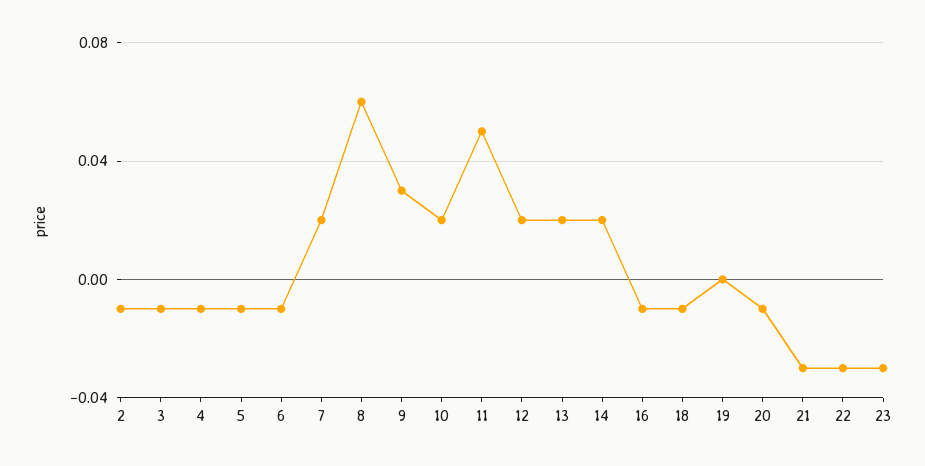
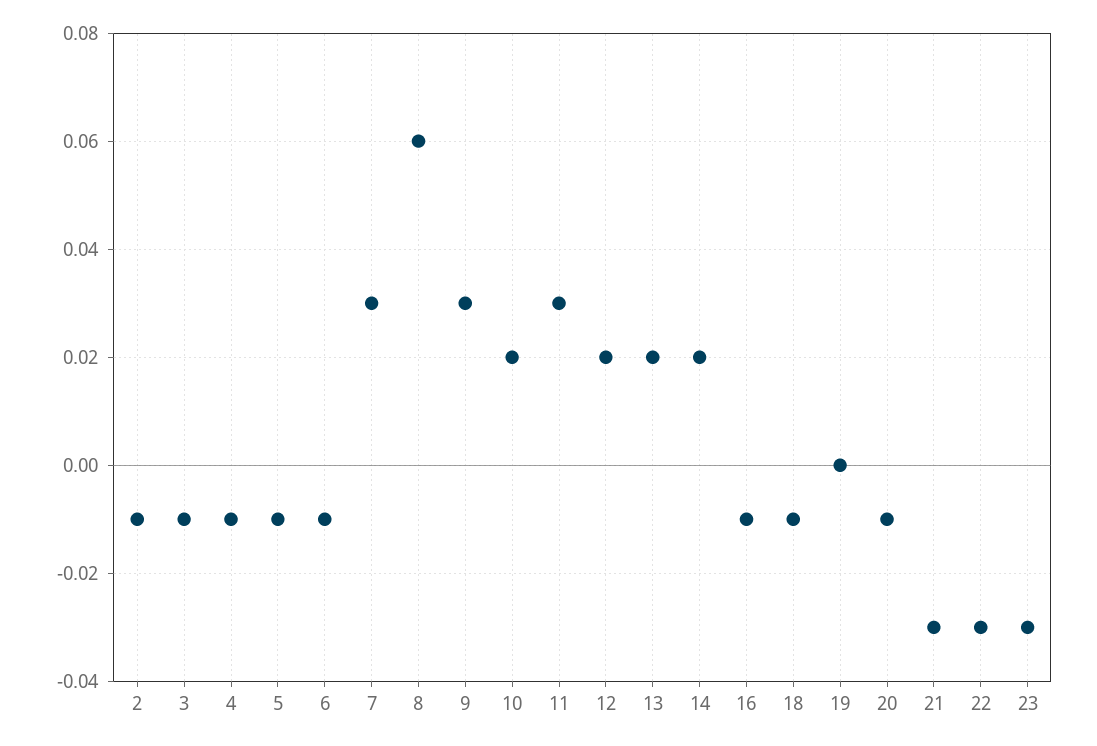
7: 0.02 -> 0.03
11: 0.05 -> 0.03

